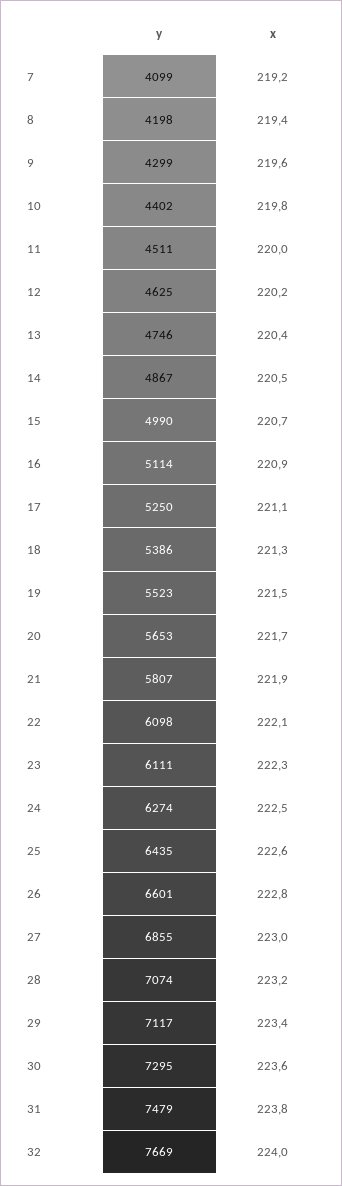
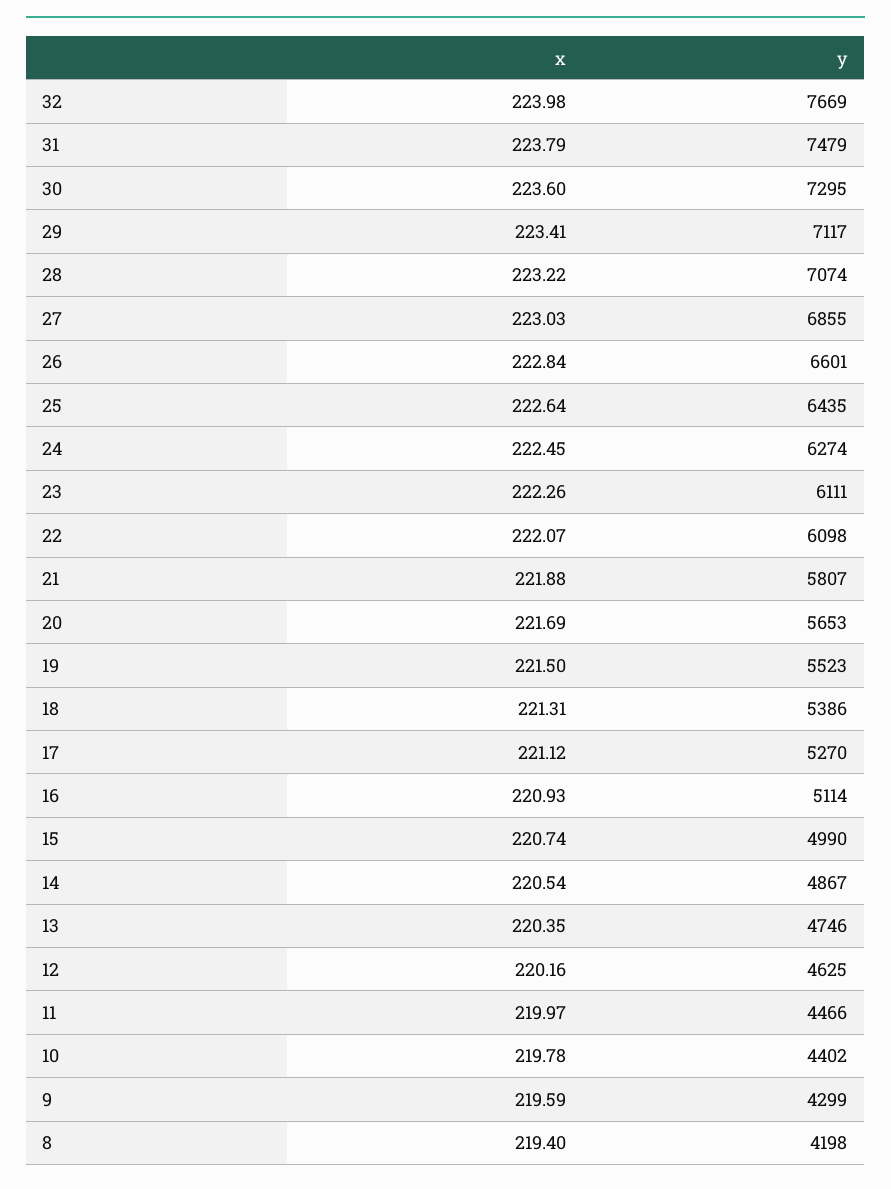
y, 7: 4099 -> none
x, 7: 219.2 -> none
y, 11: 4511 -> 4466
y, 17: 5250 -> 5270

